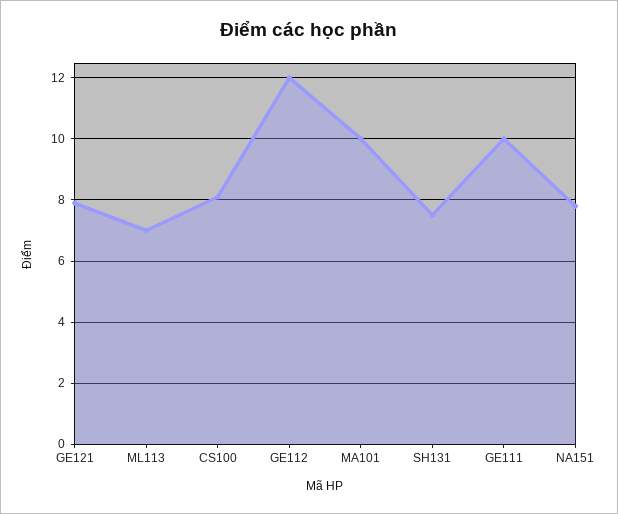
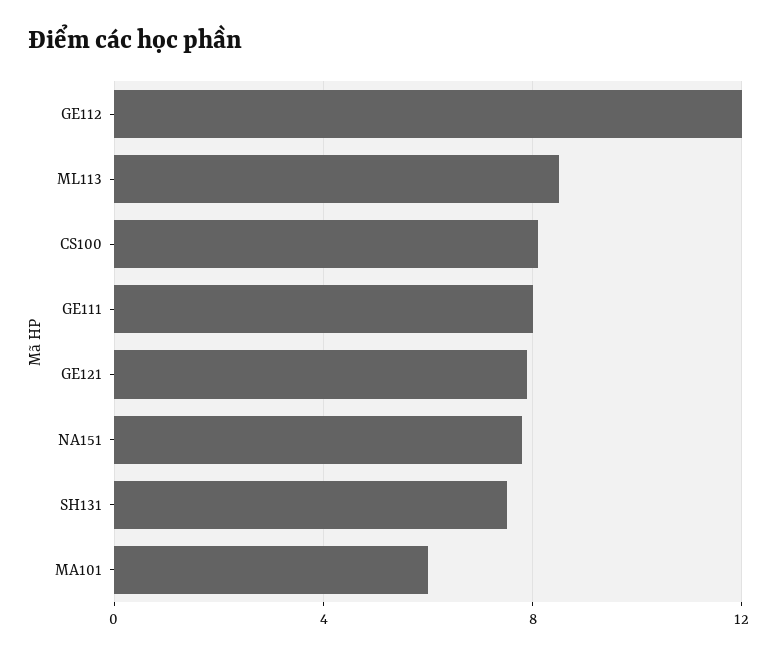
ML113: 7 -> 8.5
MA101: 10 -> 6
GE111: 10 -> 8

